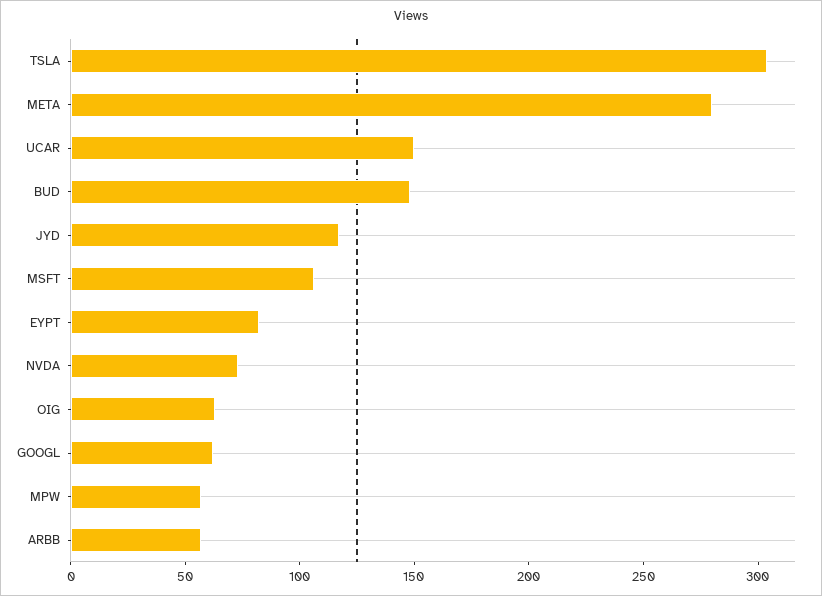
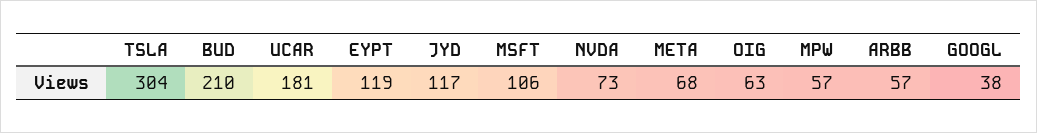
META: 280 -> 68
UCAR: 150 -> 181
BUD: 150 -> 210
EYPT: 80 -> 119
GOOGL: 60 -> 38

